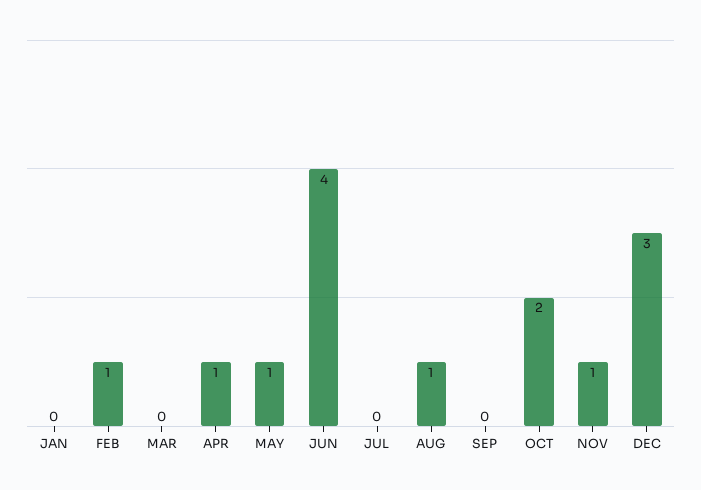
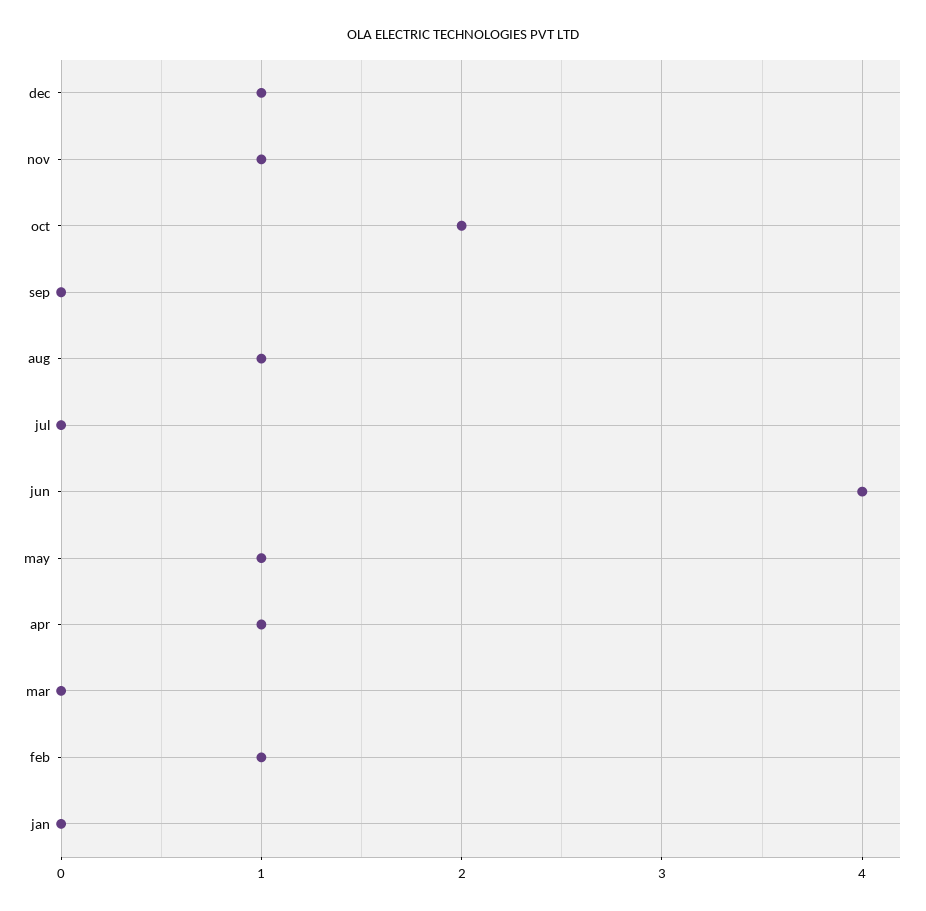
DEC: 3 -> 1

